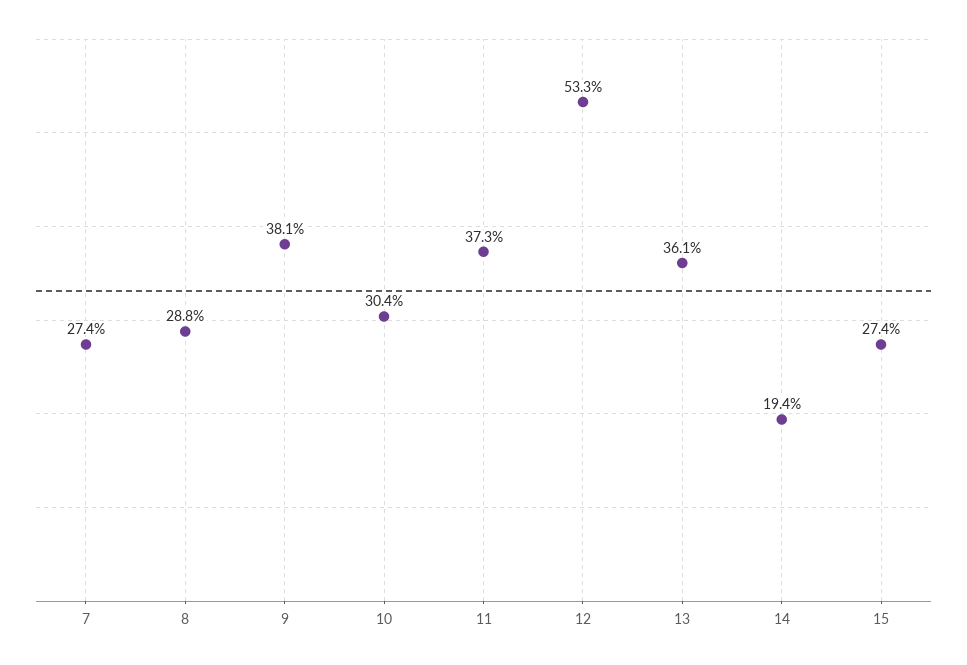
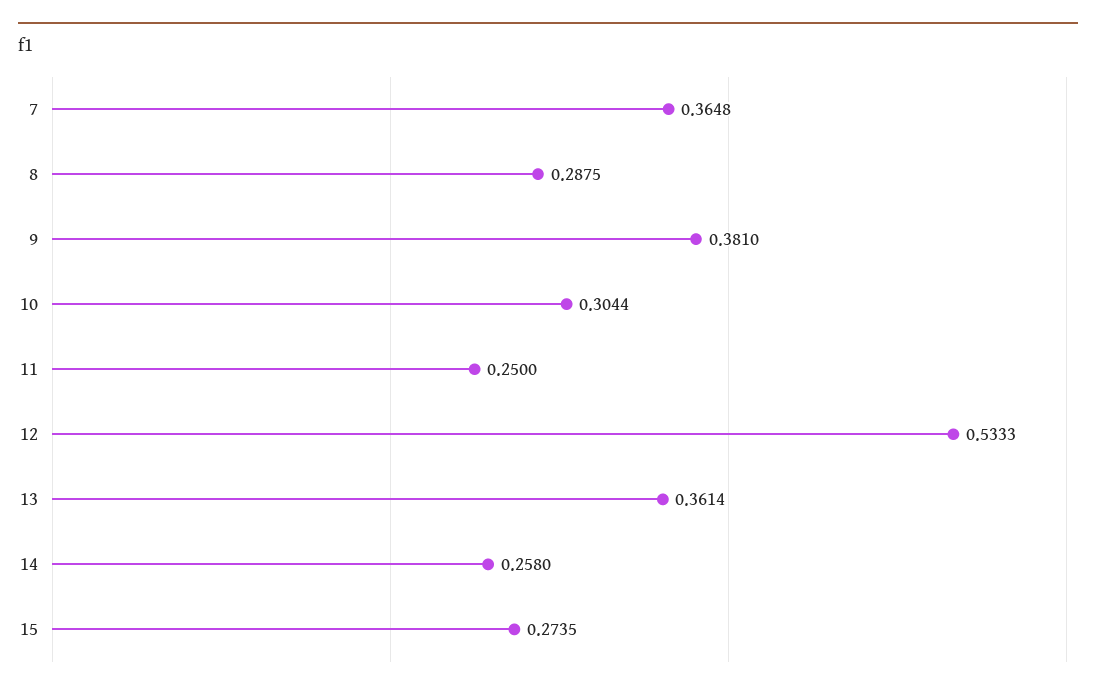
7: 0.274 -> 0.3648
11: 0.373 -> 0.25
14: 0.194 -> 0.258

